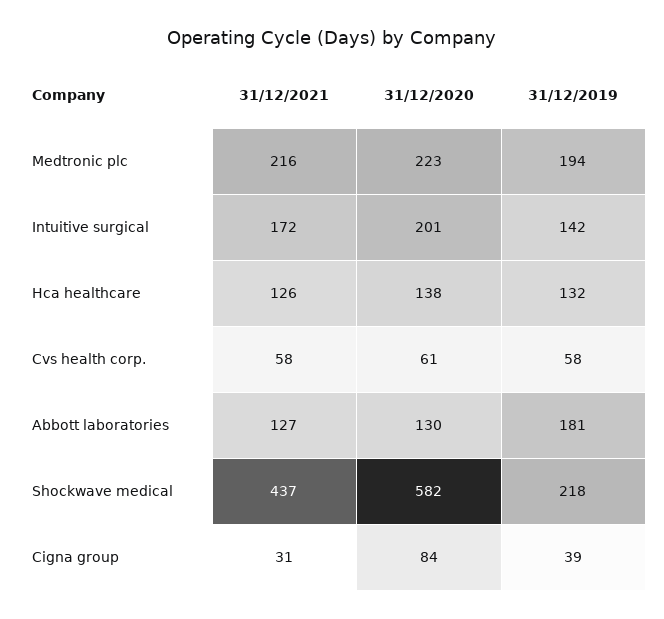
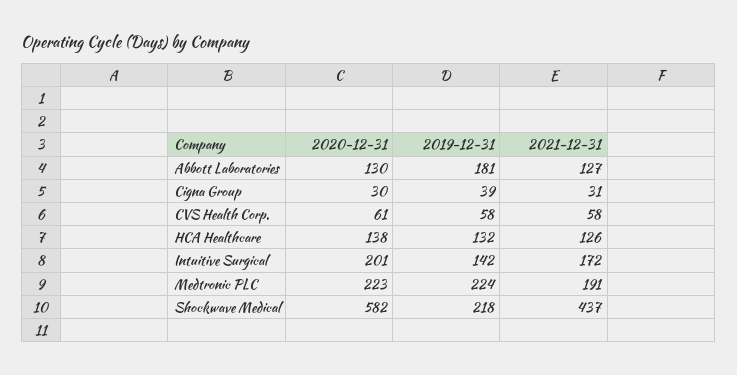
31/12/2021, Medtronic plc: 216 -> 191
31/12/2019, Medtronic plc: 194 -> 224
31/12/2020, Cigna group: 84 -> 30

